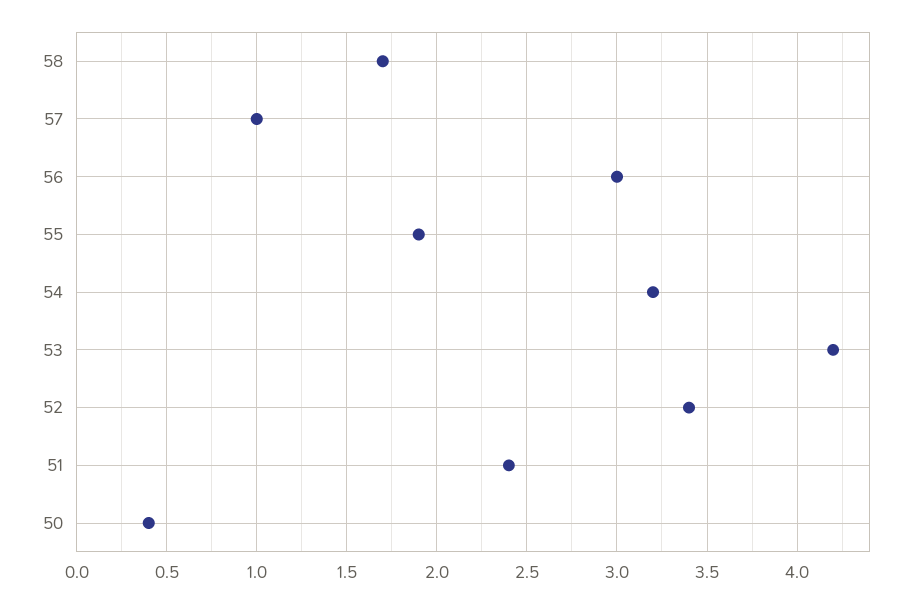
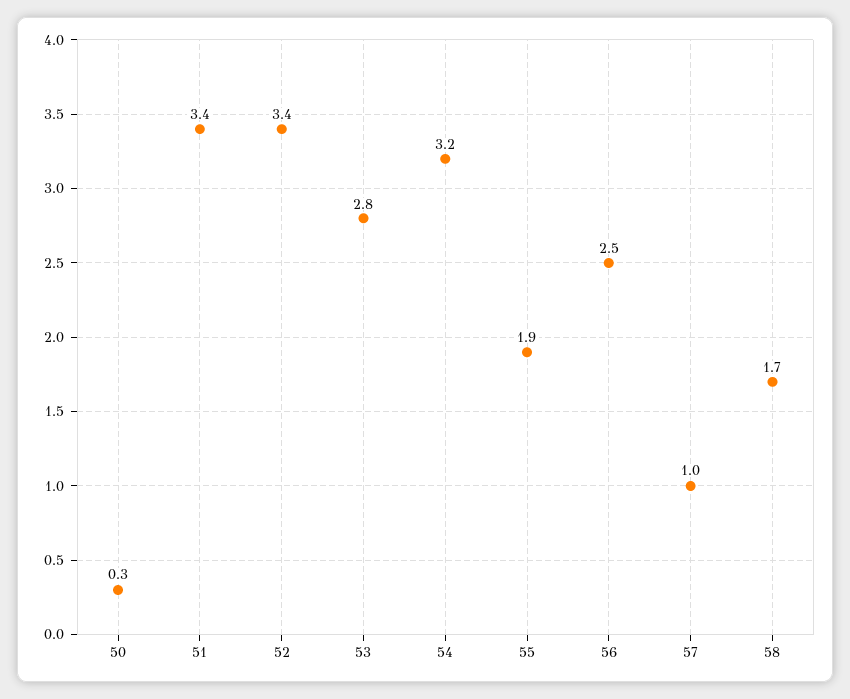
56: 3 -> 2.5
53: 4.2 -> 2.8
51: 2.4 -> 3.4
50: 0.4 -> 0.3

